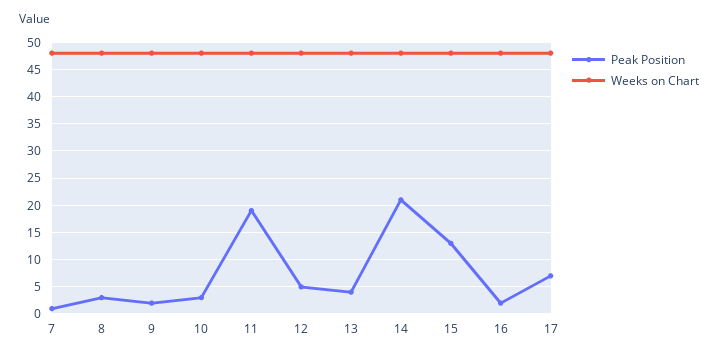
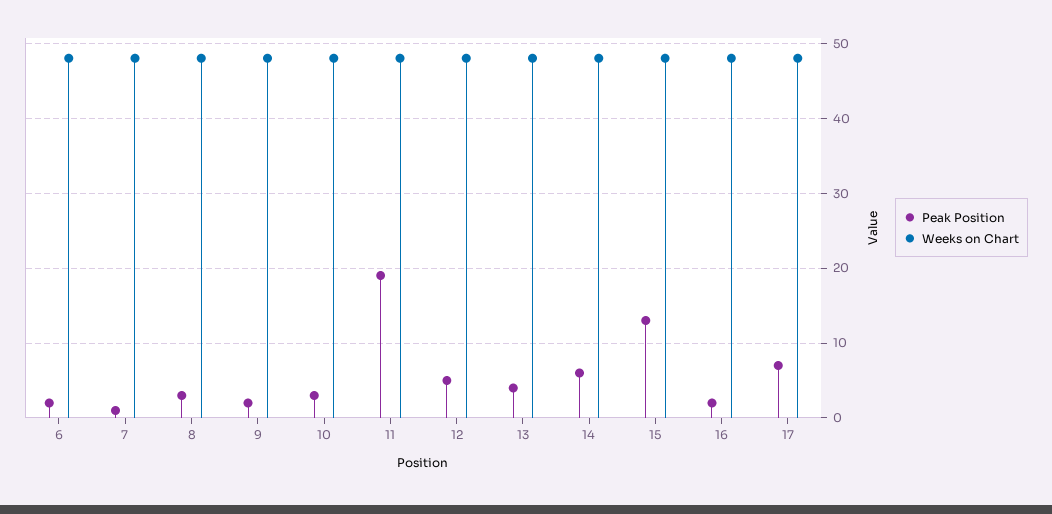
Peak Position, 14: 20 -> 6
Peak Position, 6: none -> 2
Weeks on Chart, 6: none -> 48

